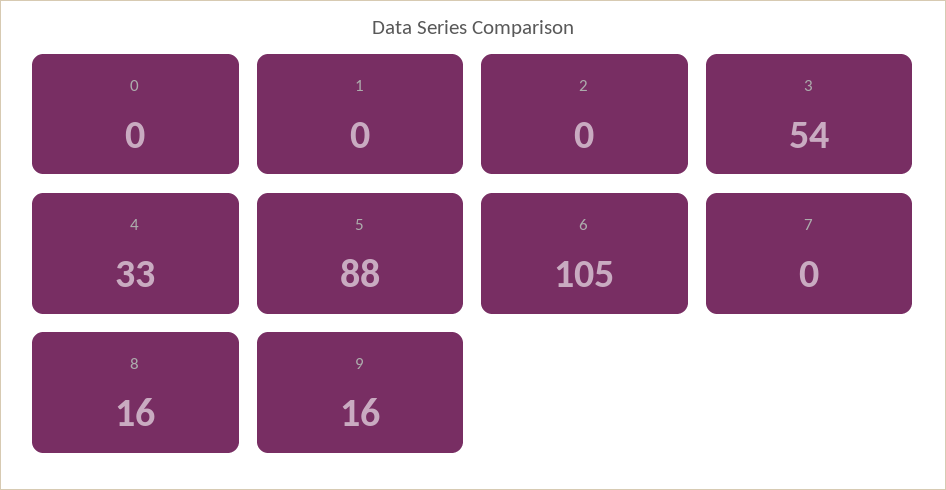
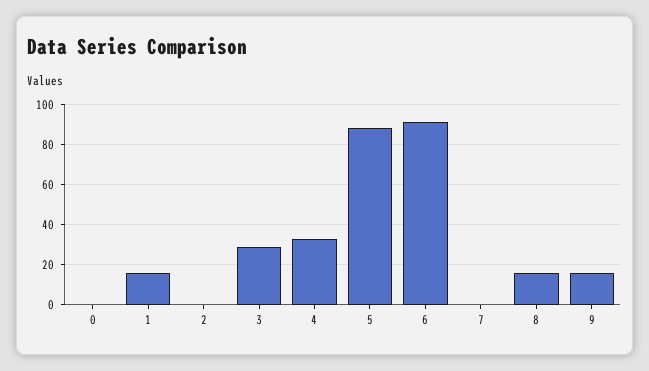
1: 0 -> 15
3: 54 -> 30
6: 105 -> 90

